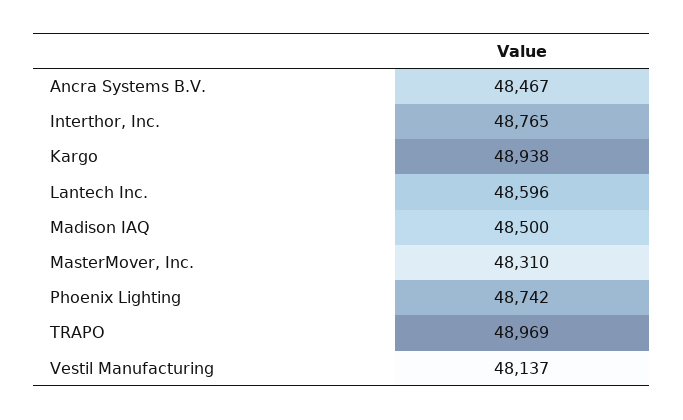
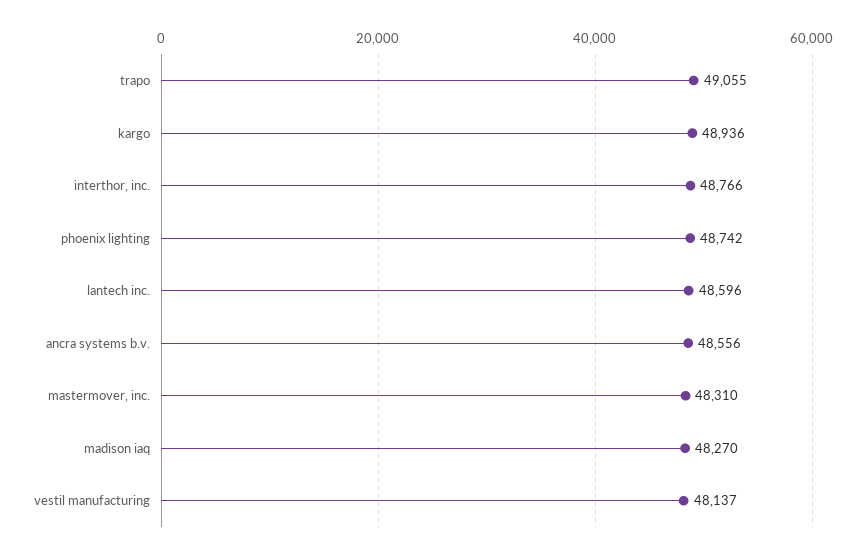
Ancra Systems B.V.: 48467 -> 48556
Interthor, Inc.: 48765 -> 48766
Kargo: 48938 -> 48936
Madison IAQ: 48500 -> 48270
TRAPO: 48969 -> 49055

